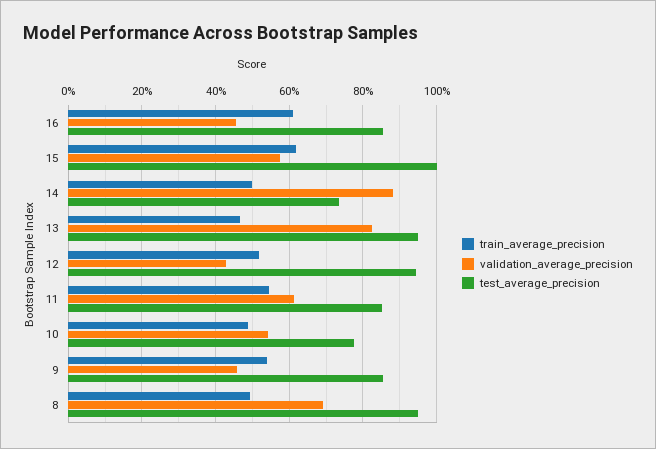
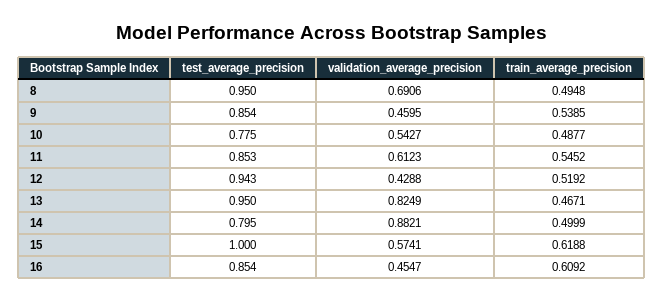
test_average_precision, 14: 0.74 -> 0.795

